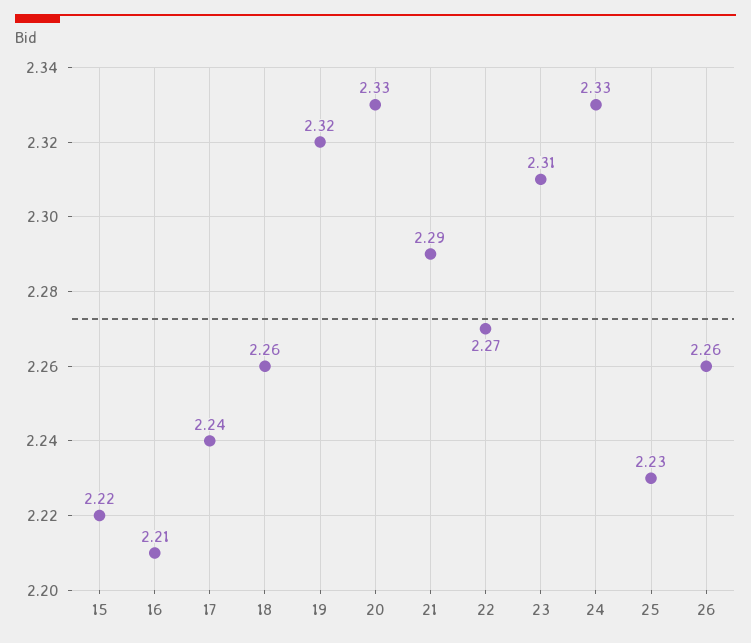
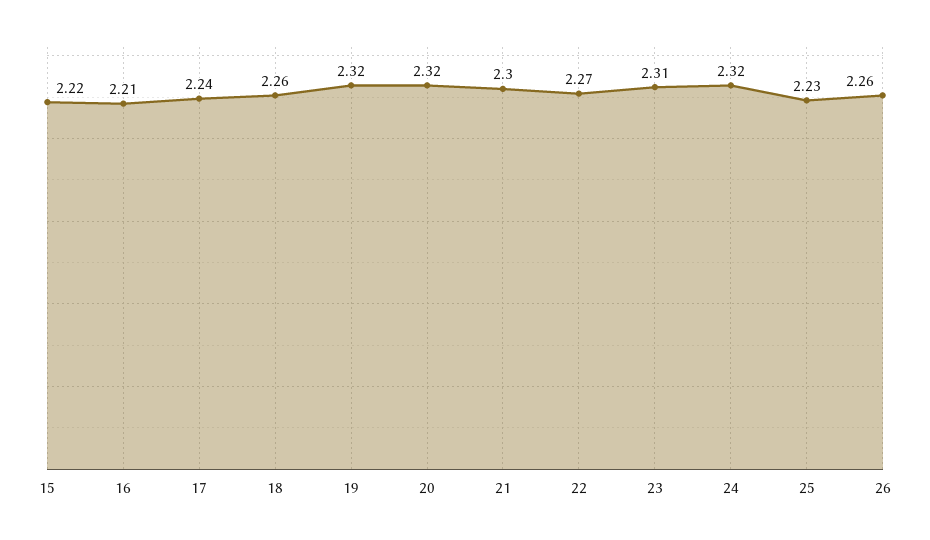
20: 2.33 -> 2.32
21: 2.29 -> 2.3
24: 2.33 -> 2.32

